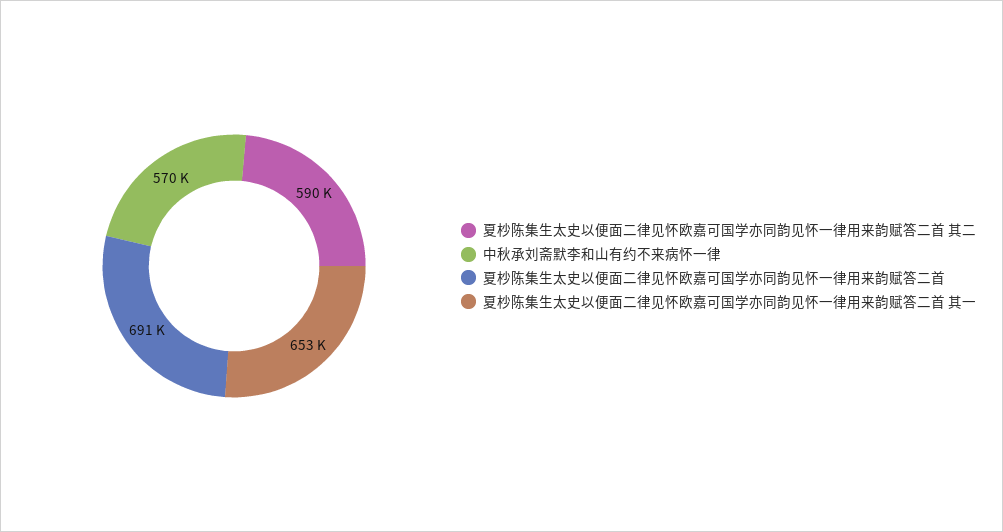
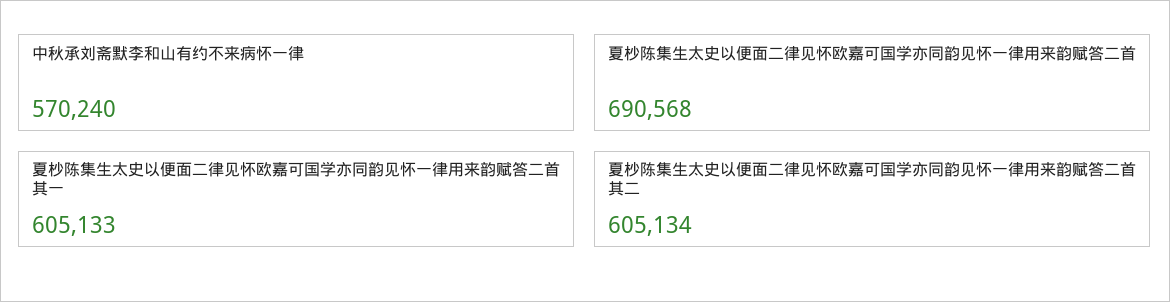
夏杪陈集生太史以便面二律见怀欧嘉可国学亦同韵见怀一律用来韵赋答二首 其二: 590000 -> 605134
夏杪陈集生太史以便面二律见怀欧嘉可国学亦同韵见怀一律用来韵赋答二首 其一: 653000 -> 605133

